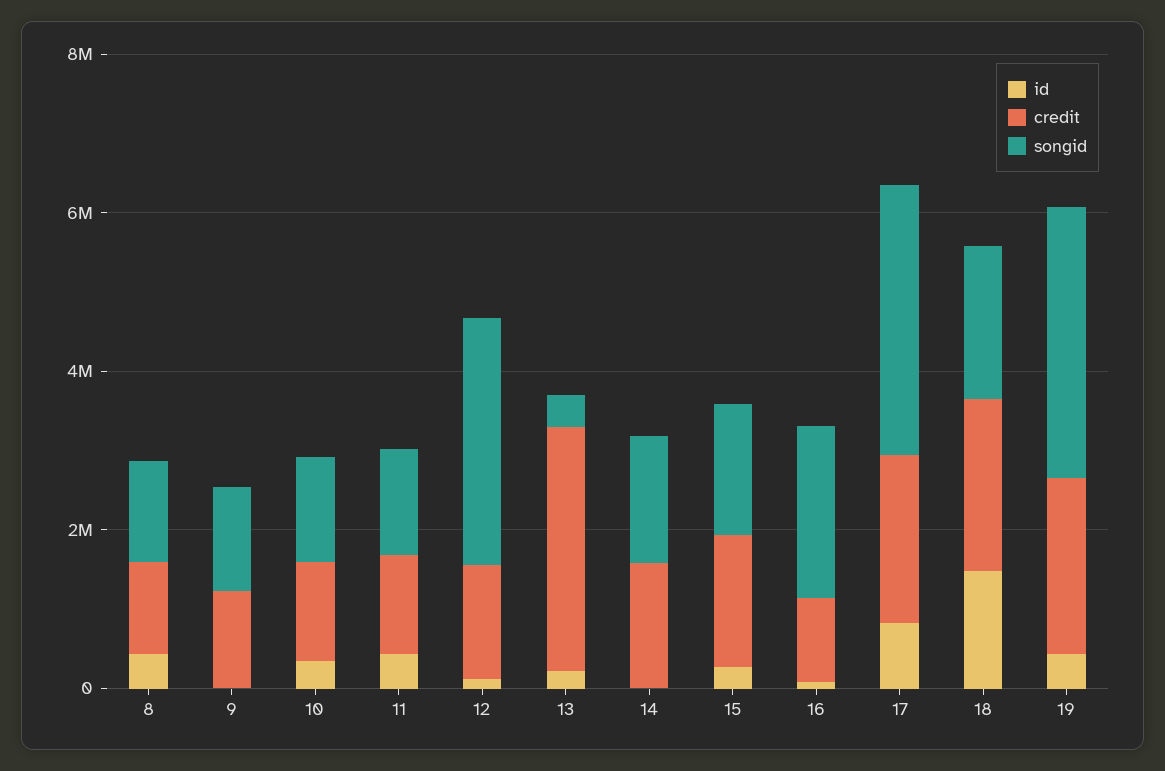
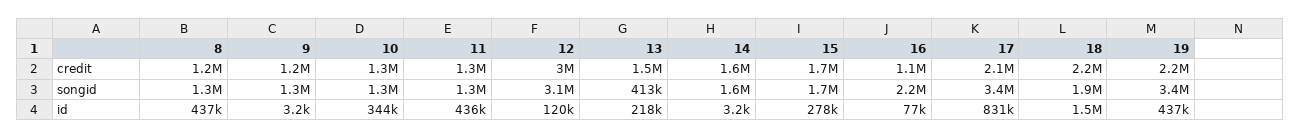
credit, 12: 1500000 -> 3000000
credit, 13: 3000000 -> 1500000

